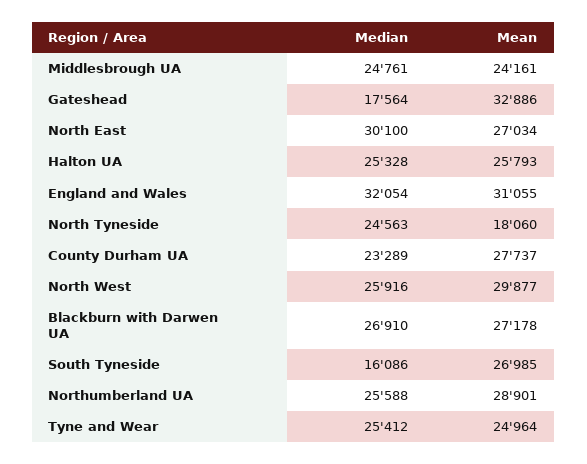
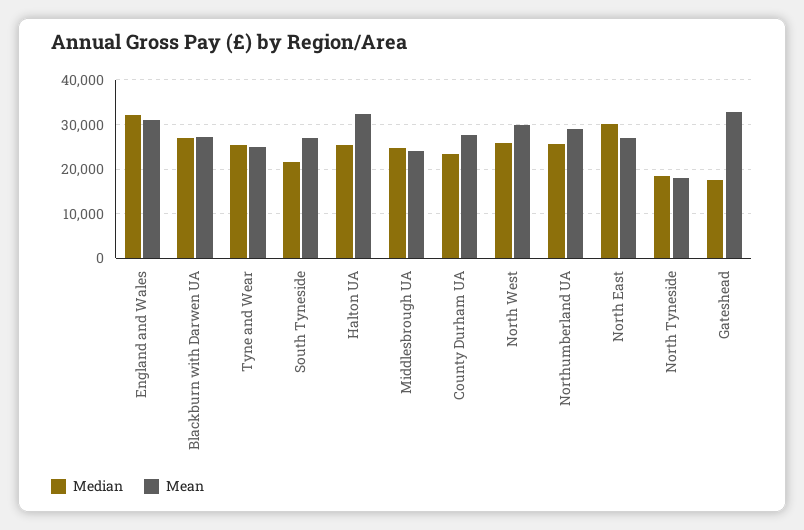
Mean, Halton UA: 25793 -> 32000
Median, North Tyneside: 24563 -> 18000
Median, South Tyneside: 16086 -> 22000

